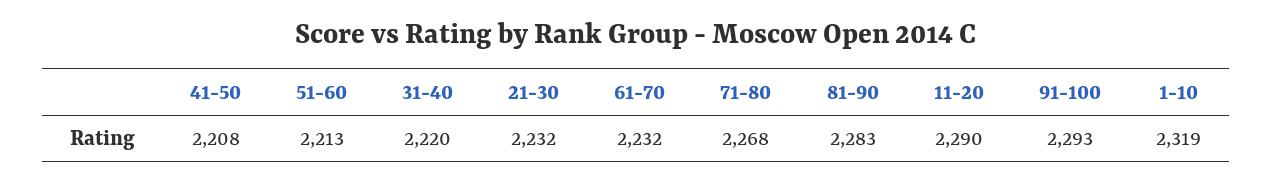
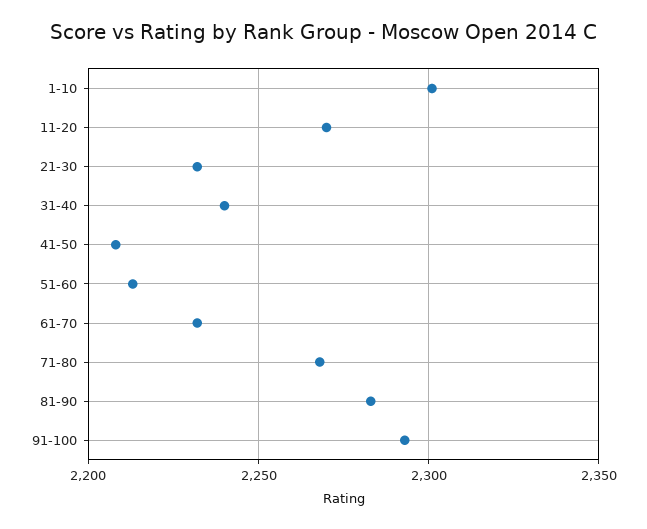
31-40: 2220 -> 2240
11-20: 2290 -> 2270
1-10: 2319 -> 2300

